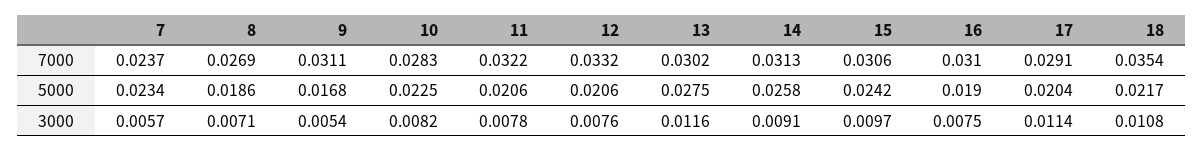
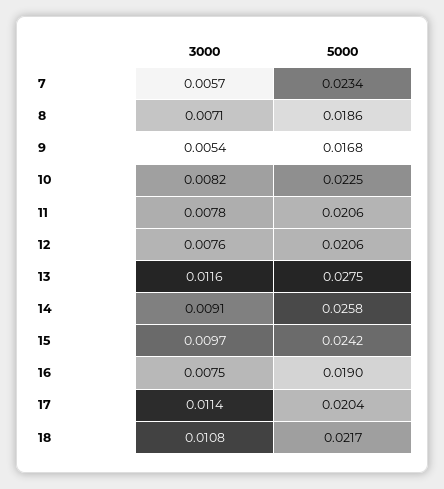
7, 7000: 0.0237 -> none
8, 7000: 0.0269 -> none
9, 7000: 0.0311 -> none
10, 7000: 0.0283 -> none
11, 7000: 0.0322 -> none
12, 7000: 0.0332 -> none
13, 7000: 0.0302 -> none
14, 7000: 0.0313 -> none
15, 7000: 0.0306 -> none
16, 7000: 0.031 -> none
17, 7000: 0.0291 -> none
18, 7000: 0.0354 -> none

